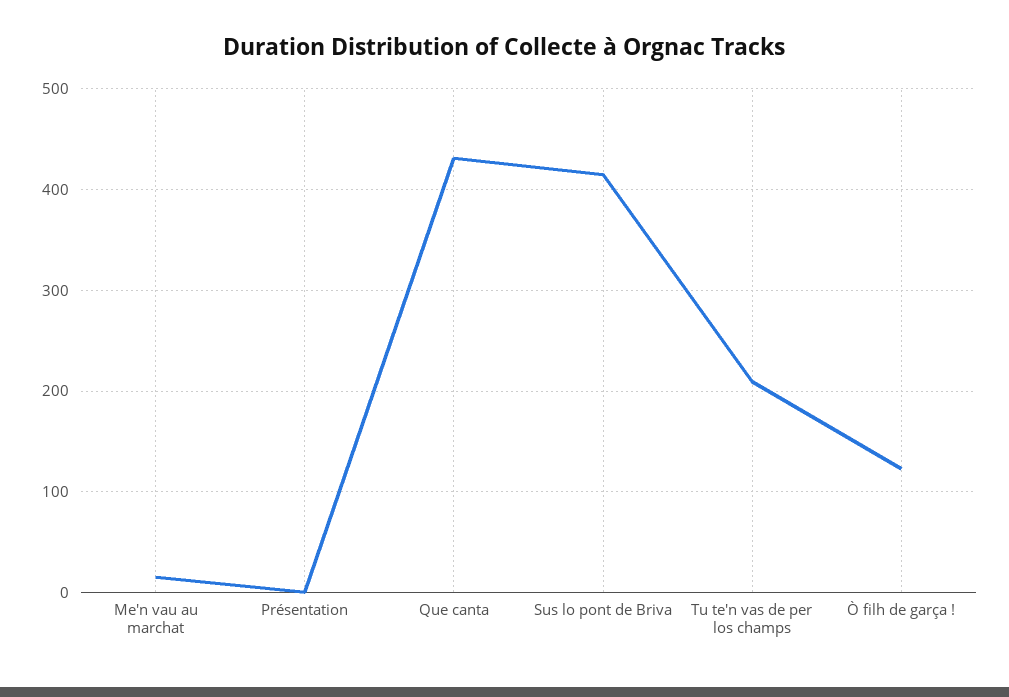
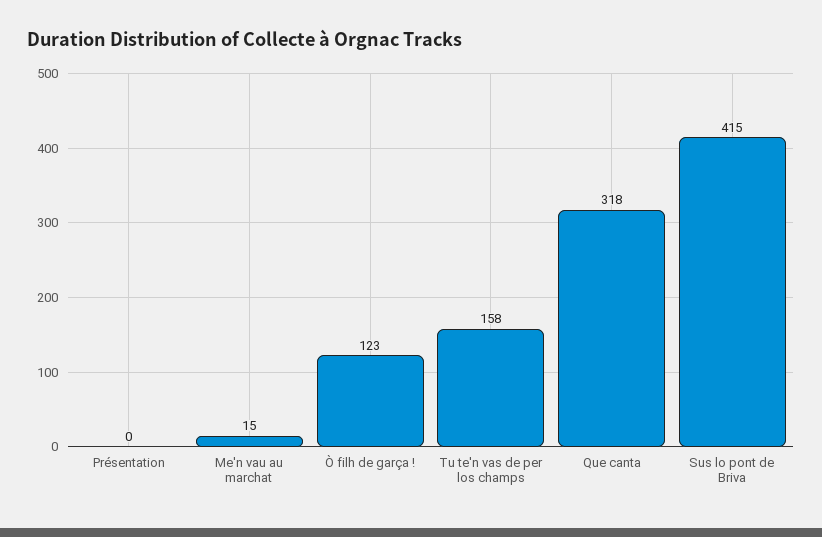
Que canta: 430 -> 318
Tu te'n vas de per los champs: 210 -> 158

